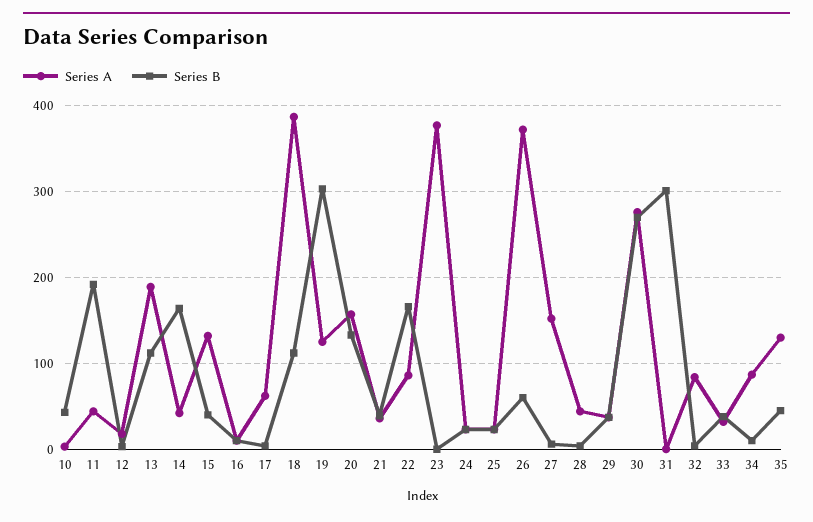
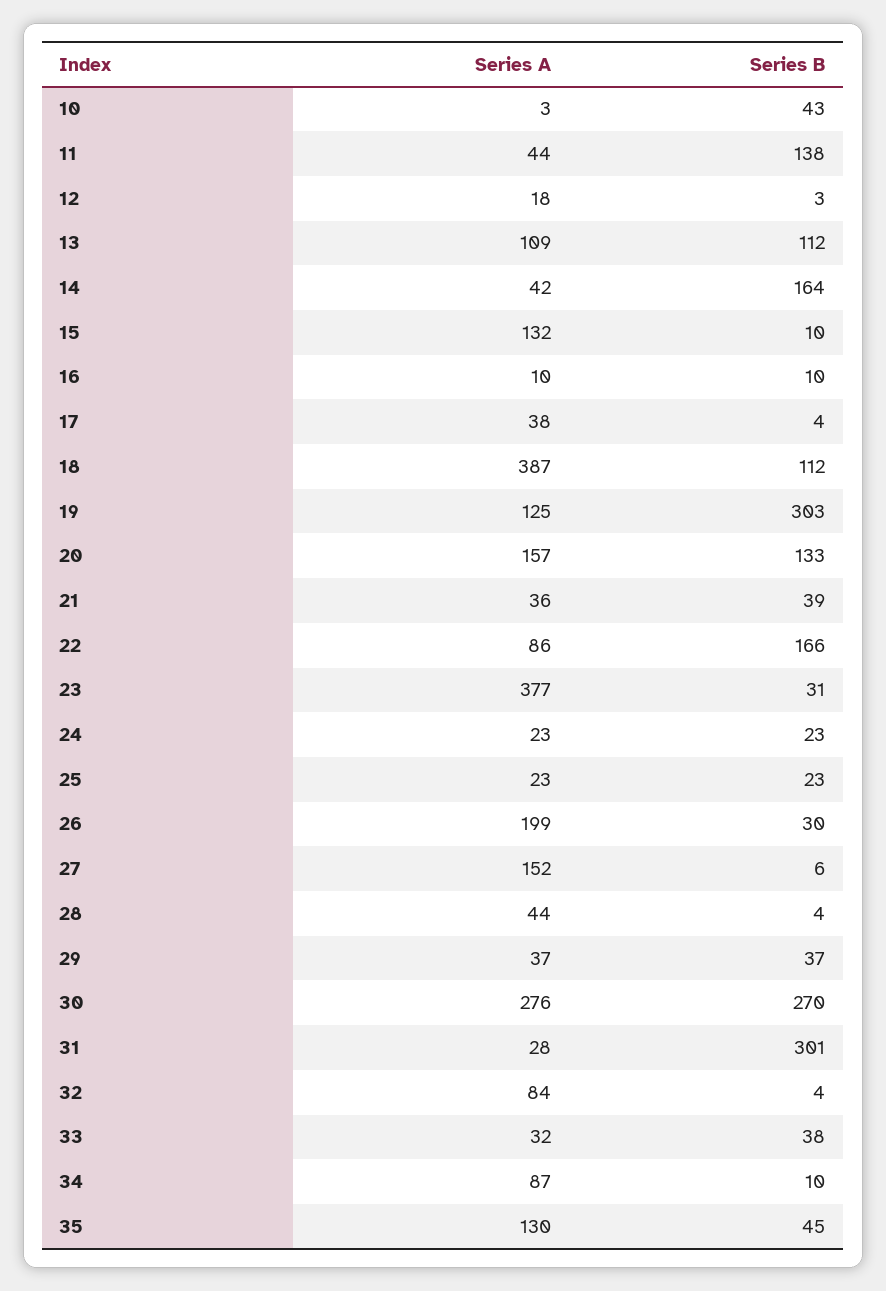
Series B, 11: 190 -> 138
Series A, 13: 190 -> 109
Series B, 15: 40 -> 10
Series A, 17: 60 -> 38
Series B, 23: 0 -> 31
Series A, 26: 370 -> 199
Series B, 26: 60 -> 30
Series A, 31: 0 -> 28

